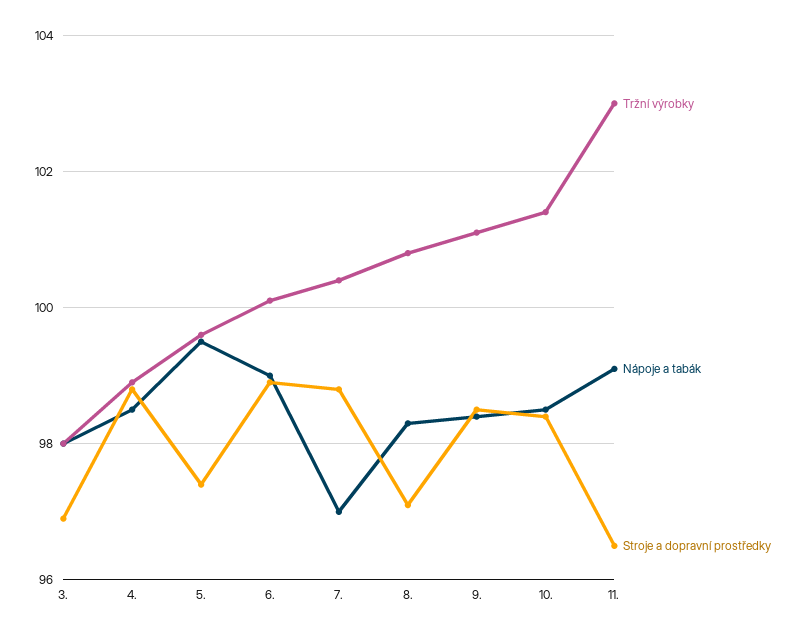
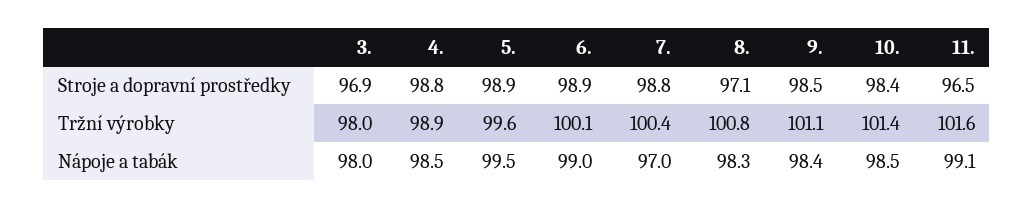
Stroje a dopravní prostředky, 5.: 97.5 -> 98.9
Tržní výrobky, 11.: 103 -> 101.6

